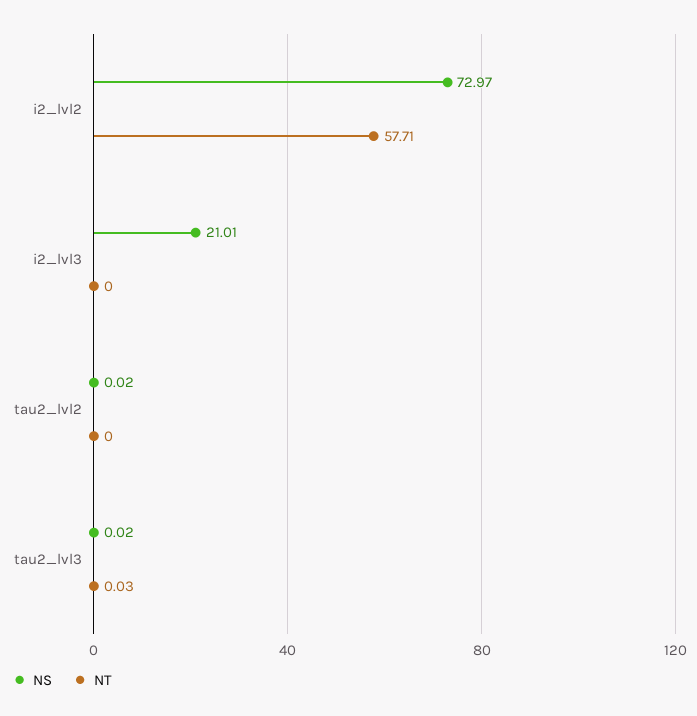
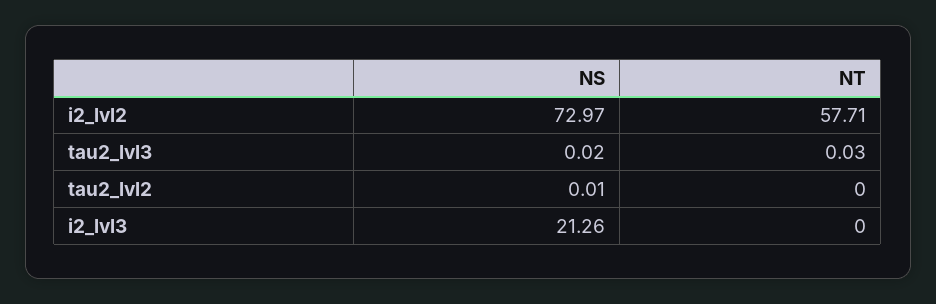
NS, i2_lvl3: 21.01 -> 21.26
NS, tau2_lvl2: 0.02 -> 0.01

